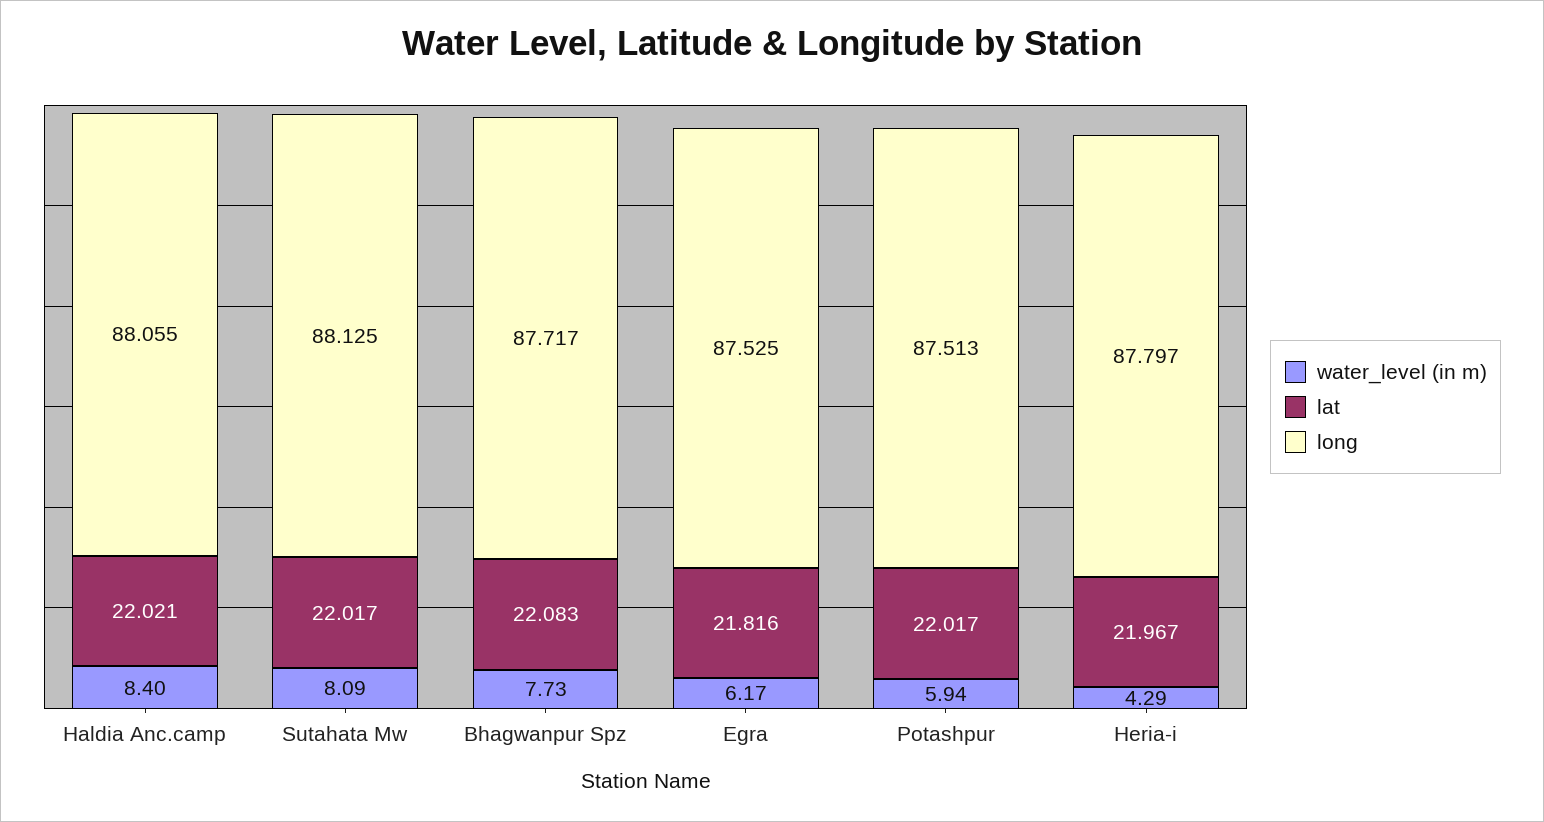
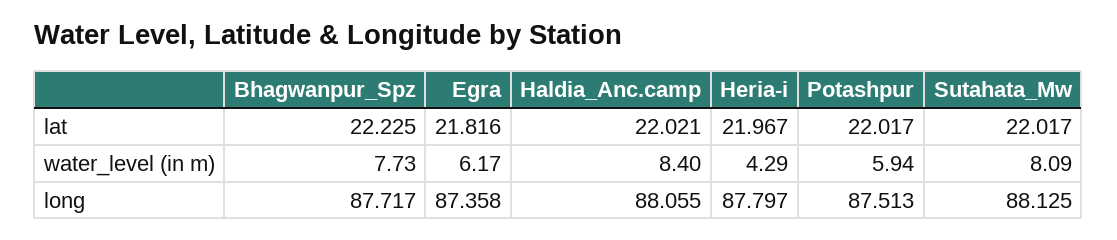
lat, Bhagwanpur Spz: 22.083 -> 22.225
long, Egra: 87.525 -> 87.358

